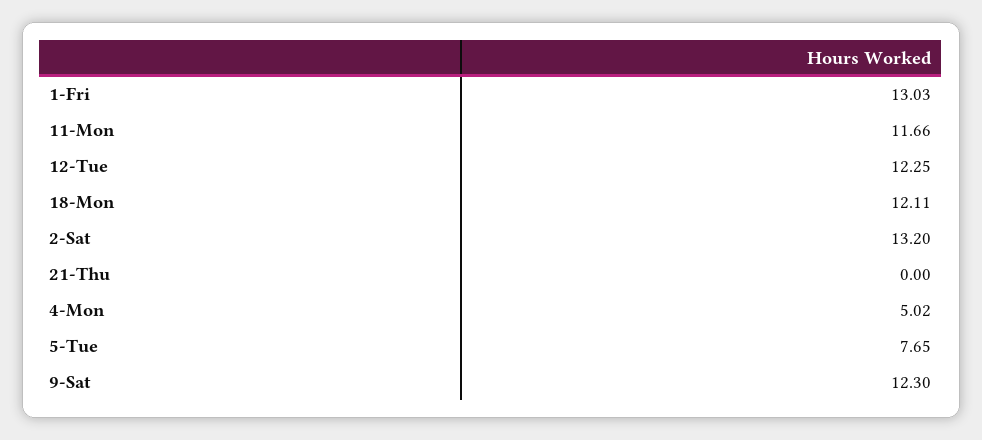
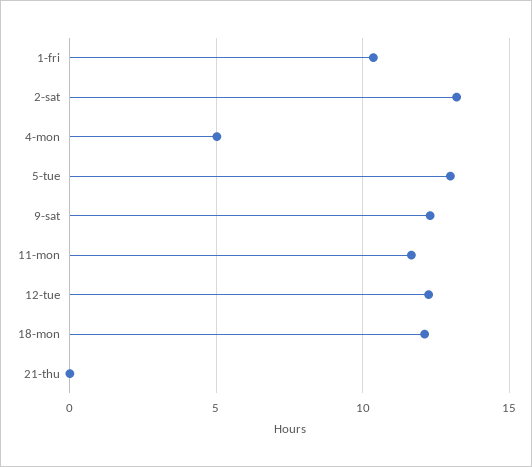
1-Fri: 13.03 -> 10.5
5-Tue: 7.65 -> 13

